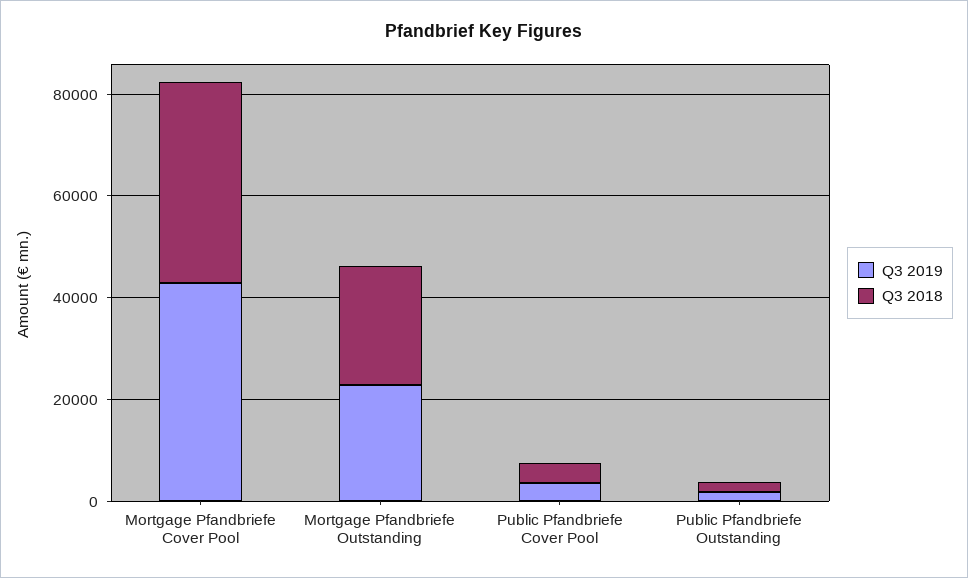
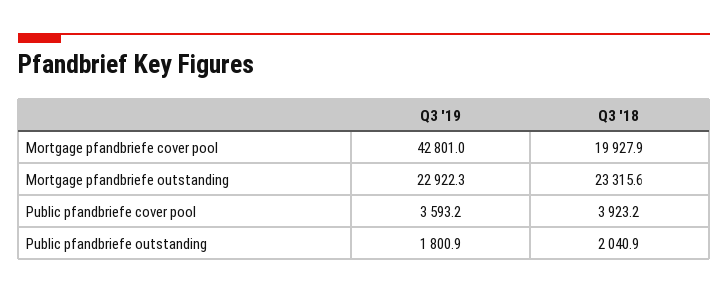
Q3 2018, Mortgage Pfandbriefe Cover Pool: 40000 -> 19927.9

